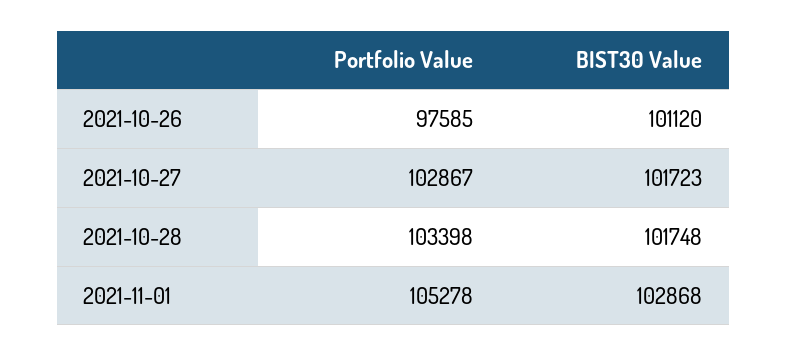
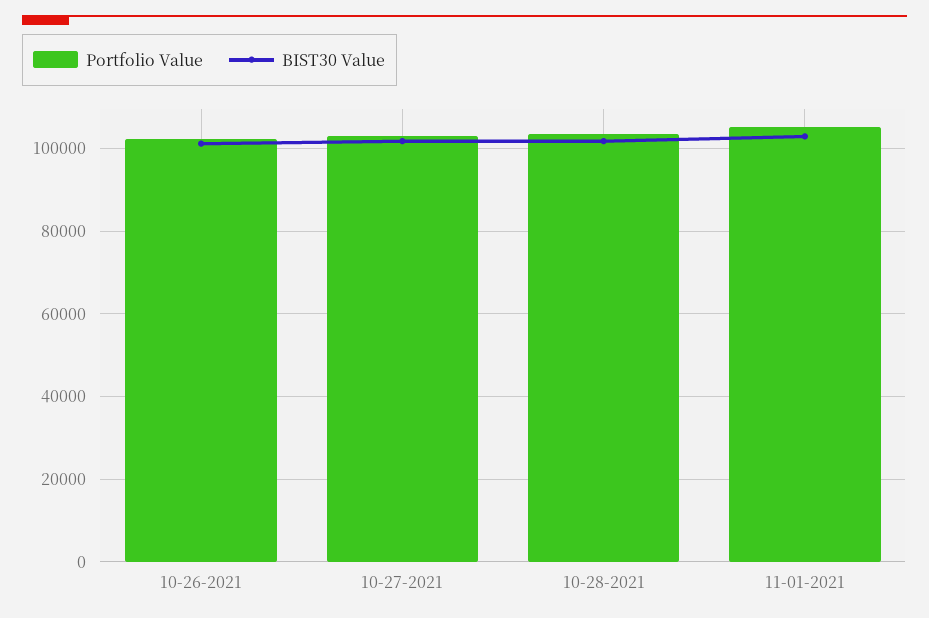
Portfolio Value, 2021-10-26: 97585 -> 102000

